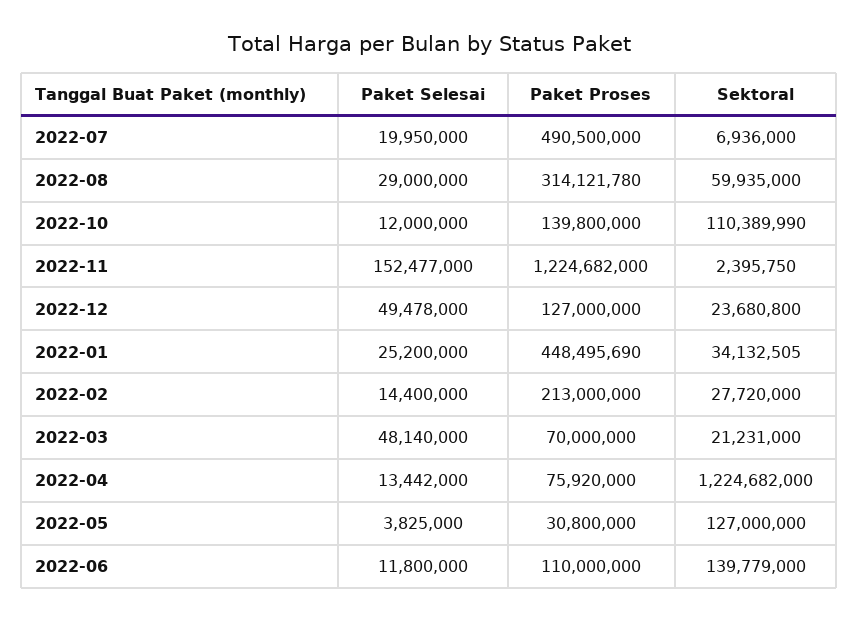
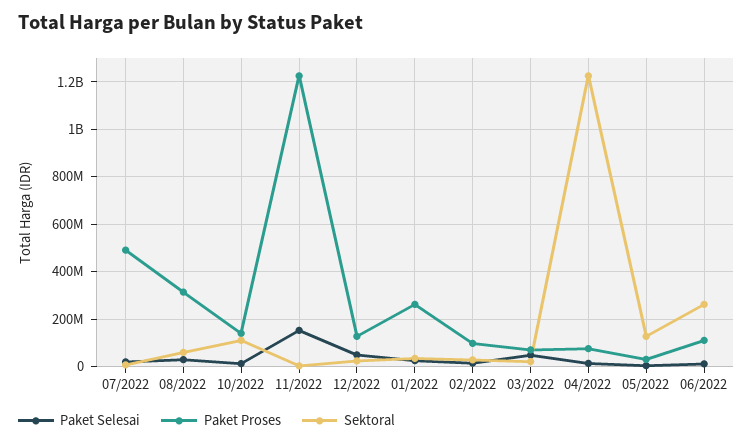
Paket Proses, 2022-01: 448495690 -> 250000000
Paket Proses, 2022-02: 213000000 -> 100000000
Sektoral, 2022-06: 139779000 -> 250000000

